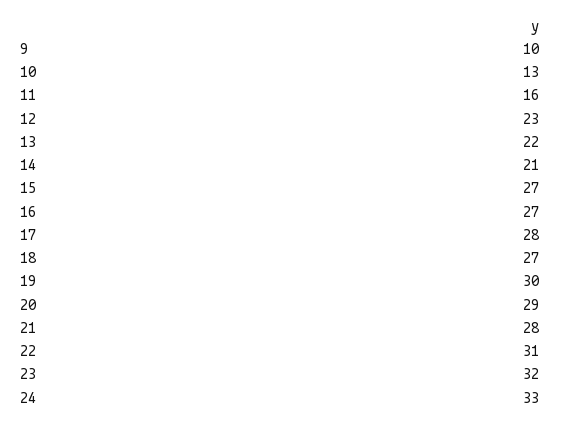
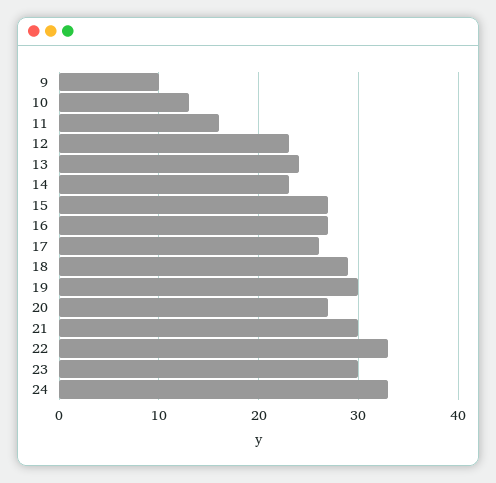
13: 22 -> 24
14: 21 -> 23
17: 28 -> 26
18: 27 -> 29
20: 29 -> 27
21: 28 -> 30
22: 31 -> 33
23: 32 -> 30

